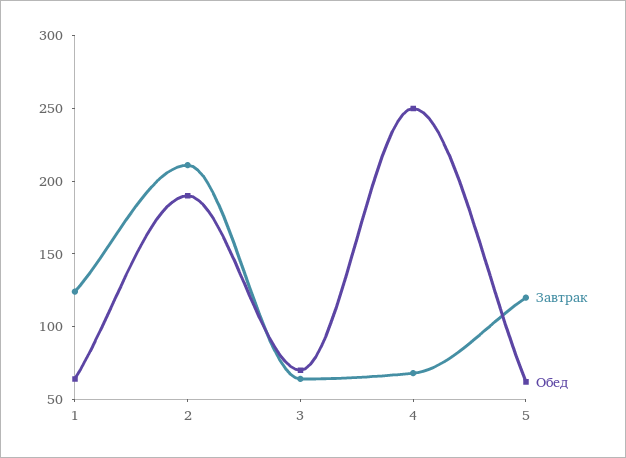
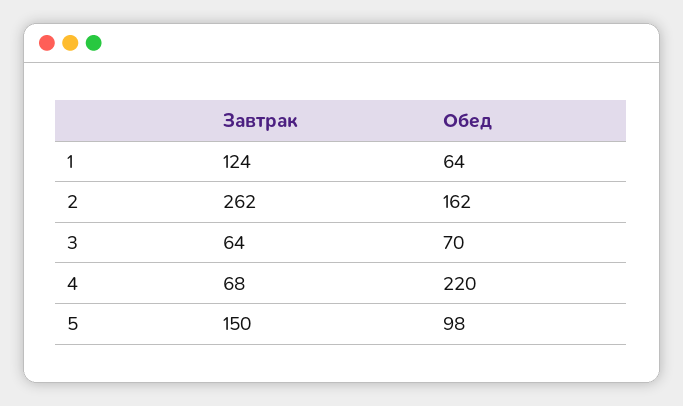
Завтрак, 2: 210 -> 262
Обед, 2: 190 -> 162
Обед, 4: 250 -> 220
Завтрак, 5: 120 -> 150
Обед, 5: 60 -> 98

